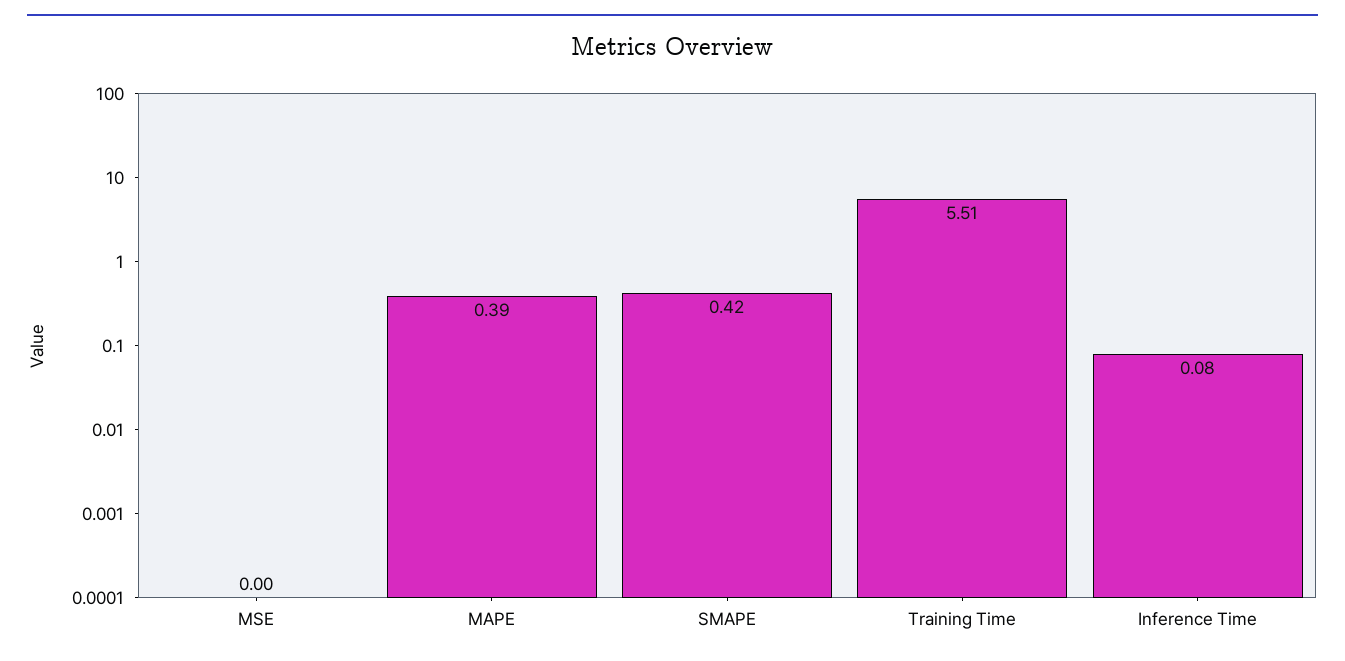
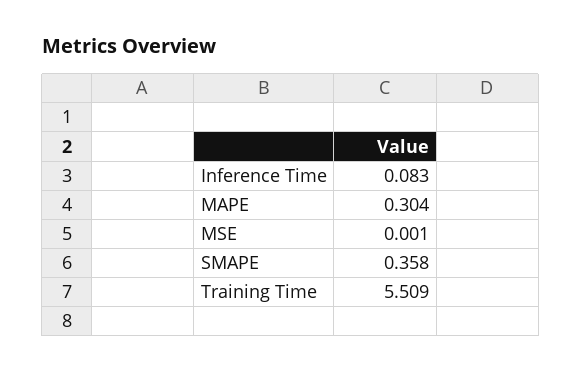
MAPE: 0.39 -> 0.304
SMAPE: 0.42 -> 0.358

